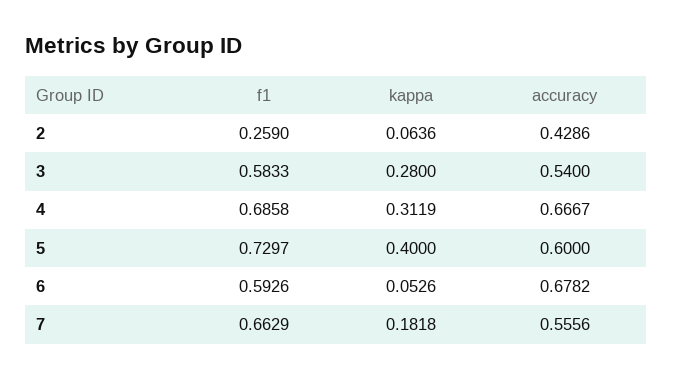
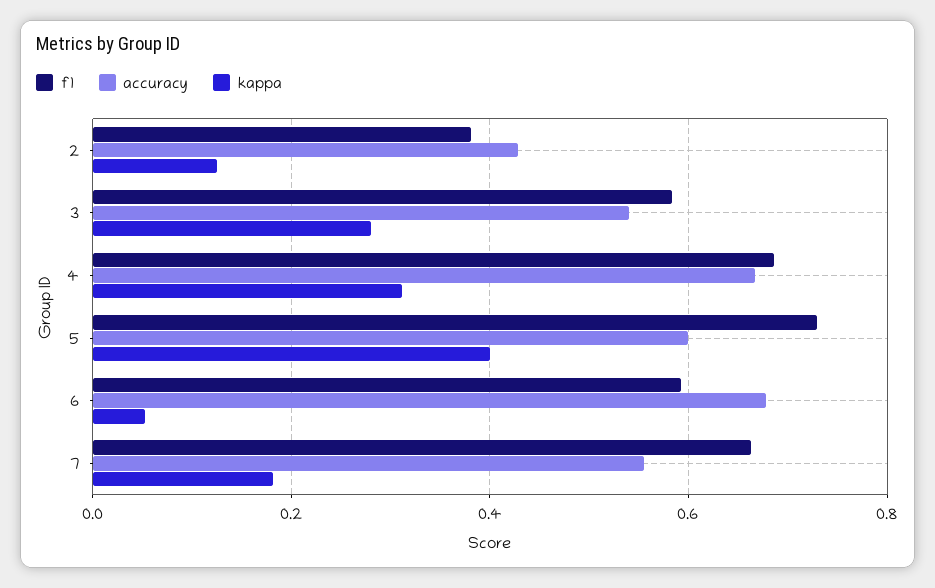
f1, 2: 0.259 -> 0.38
kappa, 2: 0.0636 -> 0.12

